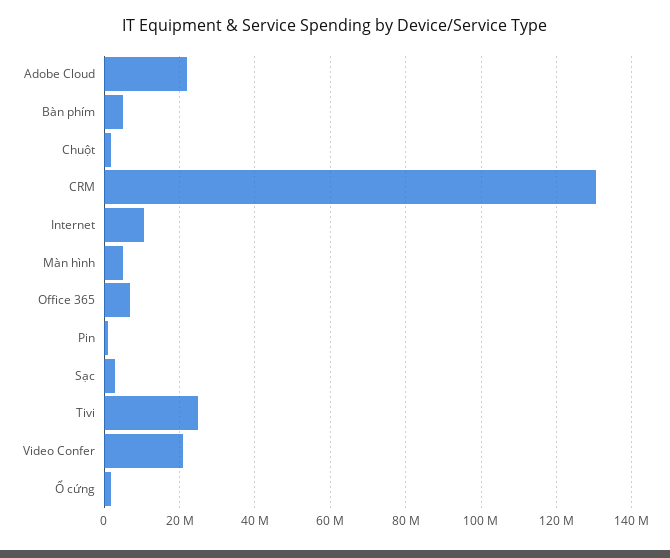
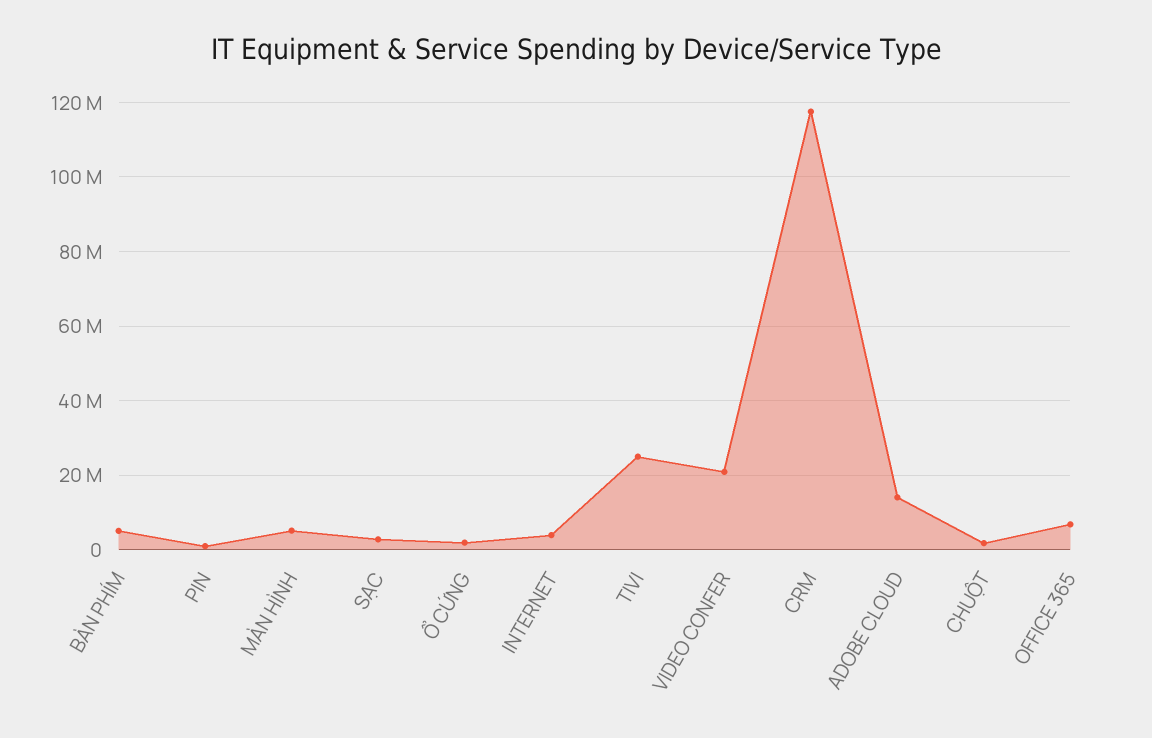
Adobe Cloud: 22000000 -> 14000000
CRM: 130000000 -> 118000000
Internet: 10000000 -> 4000000

